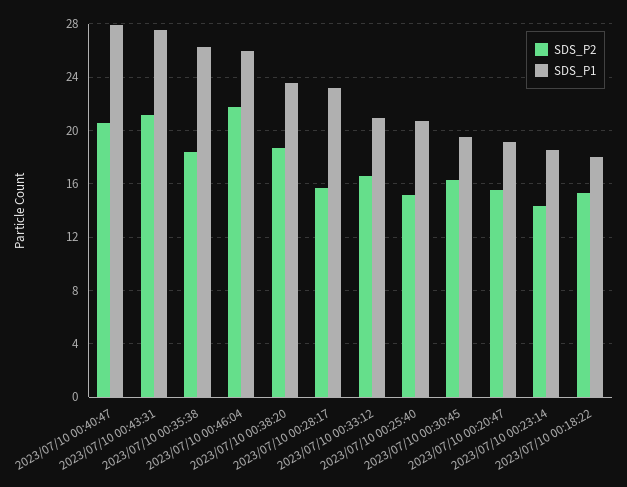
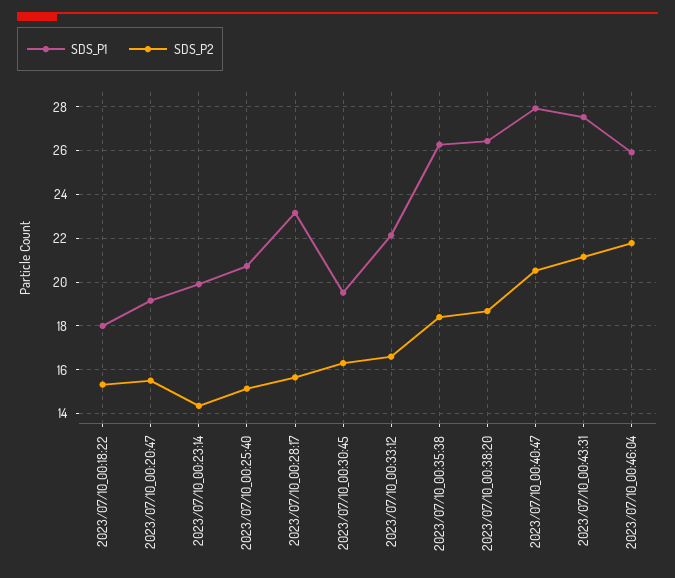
SDS_P1, 2023/07/10 00:38:20: 23.5 -> 26.5
SDS_P1, 2023/07/10 00:33:12: 21 -> 22
SDS_P1, 2023/07/10 00:23:14: 18.5 -> 20

